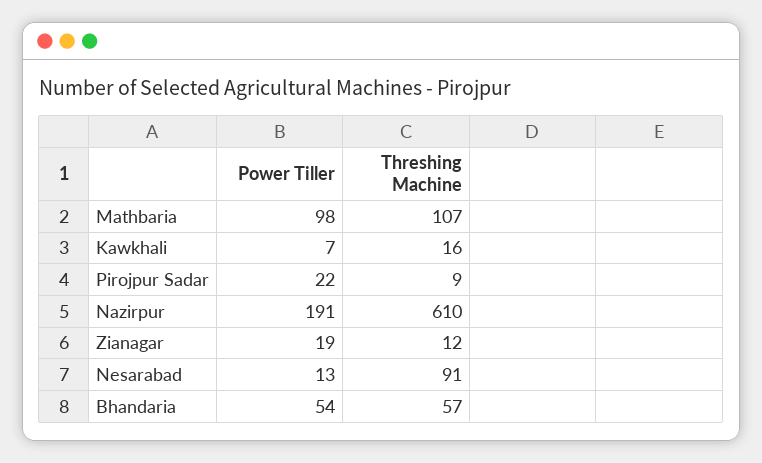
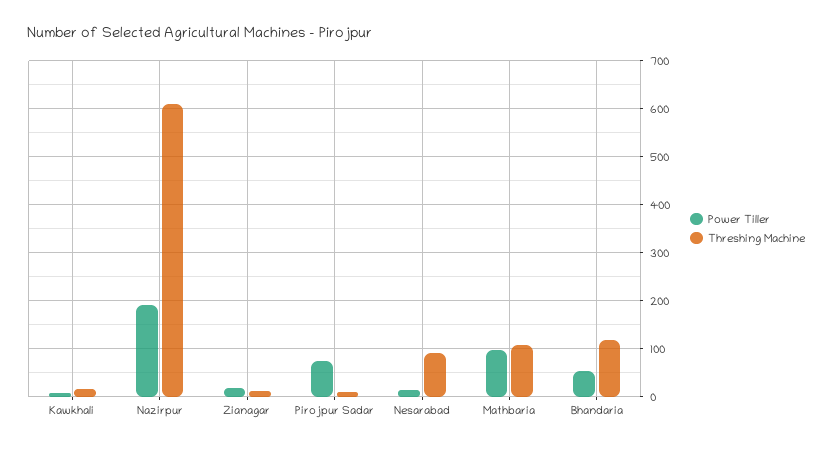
Power Tiller, Pirojpur Sadar: 22 -> 80
Threshing Machine, Bhandaria: 57 -> 120

